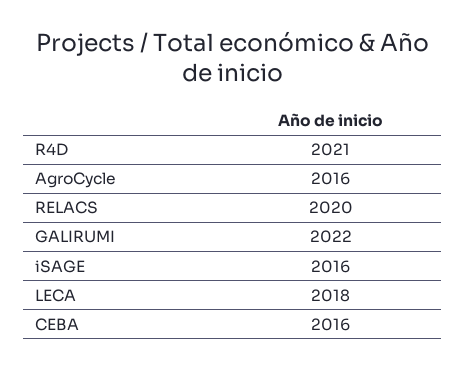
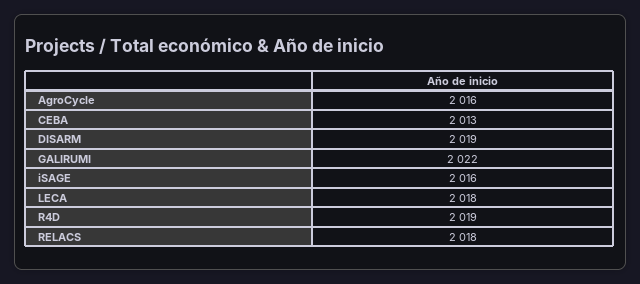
R4D: 2021 -> 2019
RELACS: 2020 -> 2018
CEBA: 2016 -> 2013
DISARM: none -> 2019

